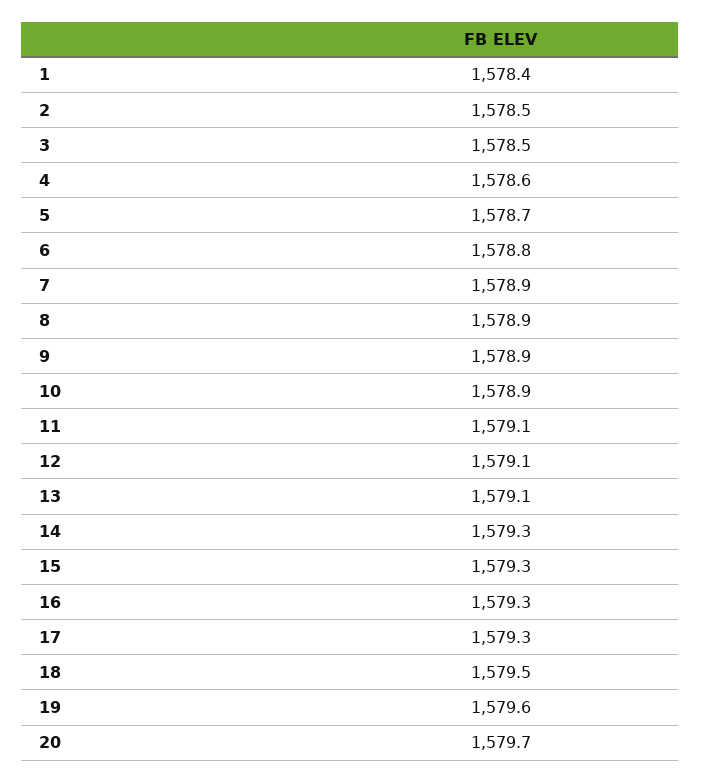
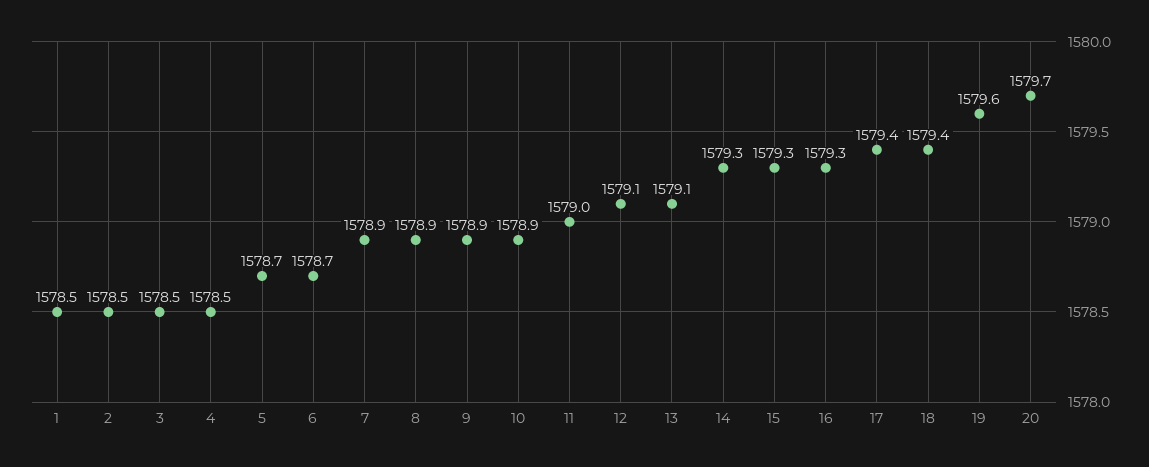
1: 1578.4 -> 1578.5
4: 1578.6 -> 1578.5
6: 1578.8 -> 1578.7
11: 1579.1 -> 1579
17: 1579.3 -> 1579.4
18: 1579.5 -> 1579.4

